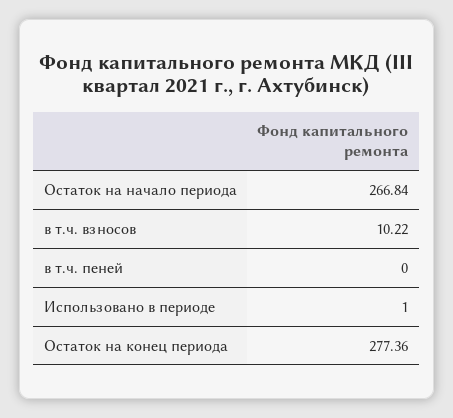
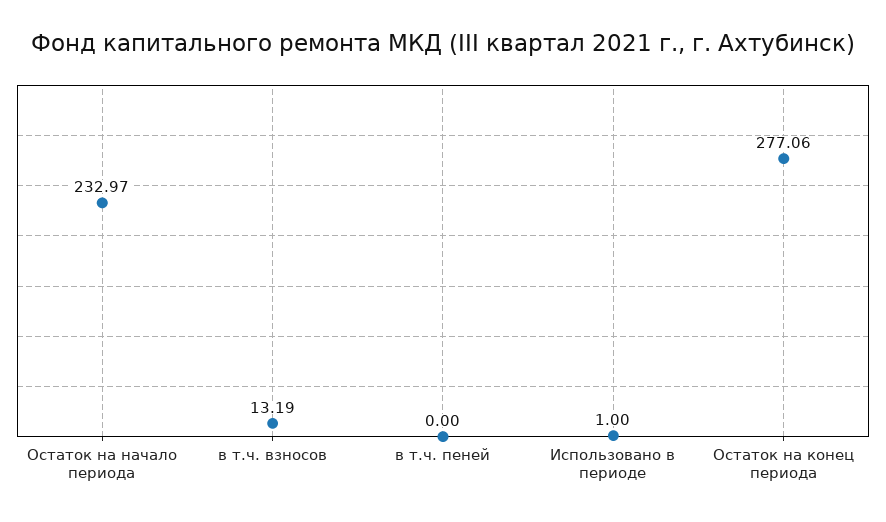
Остаток на начало периода: 266.84 -> 232.97
в т.ч. взносов: 10.22 -> 13.19
Остаток на конец периода: 277.36 -> 277.06

